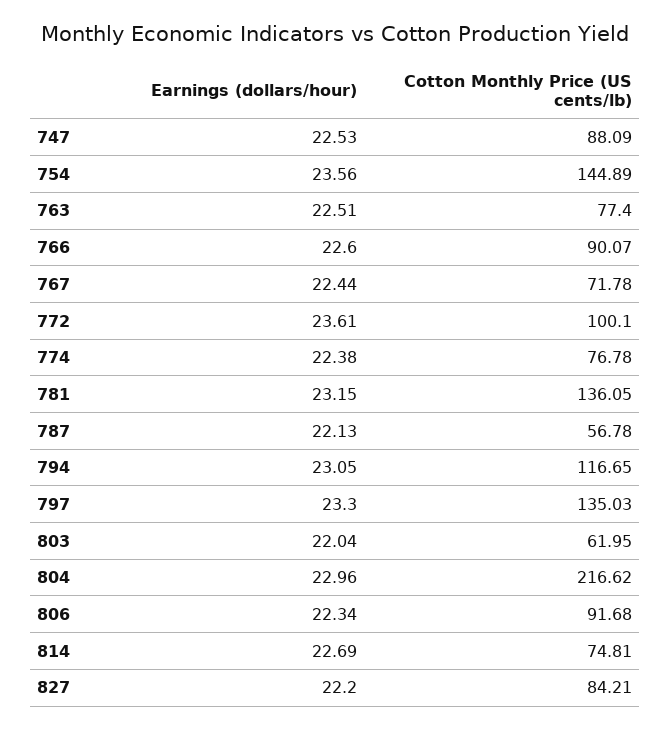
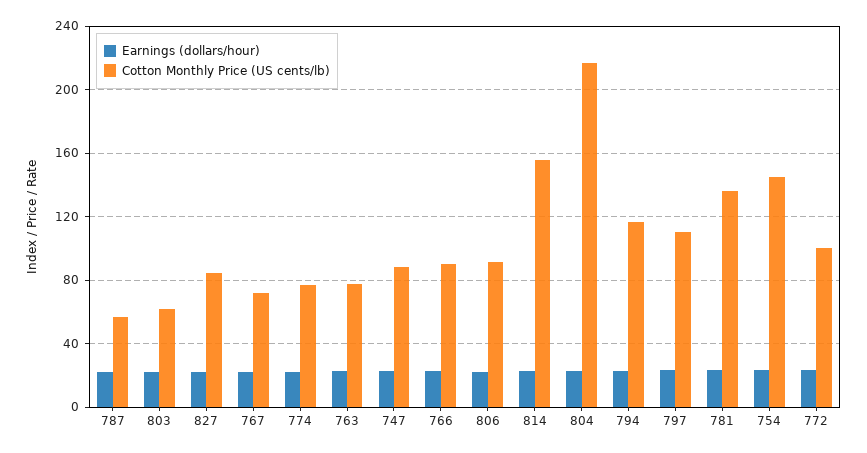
Cotton Monthly Price (US cents/lb), 797: 135.03 -> 110
Cotton Monthly Price (US cents/lb), 814: 74.81 -> 155

